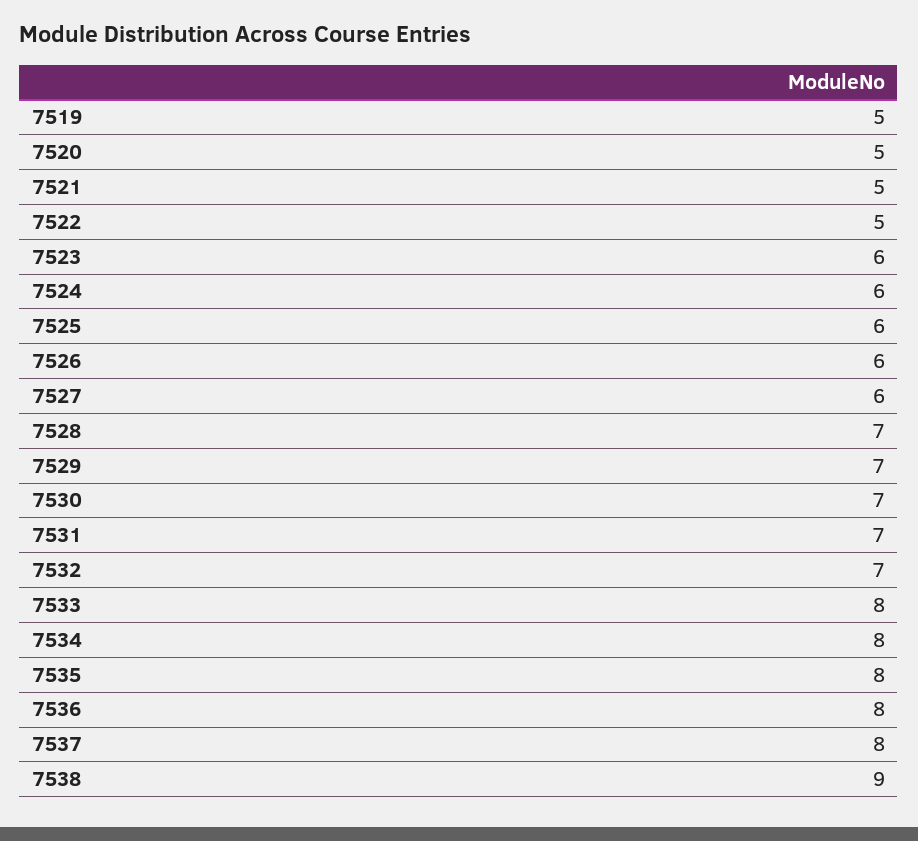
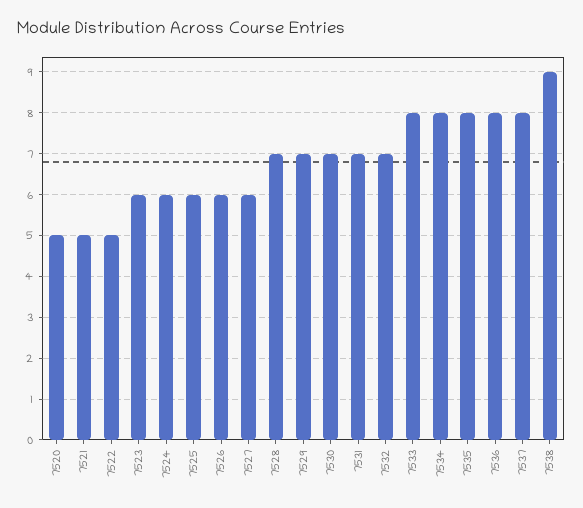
7519: 5 -> none

